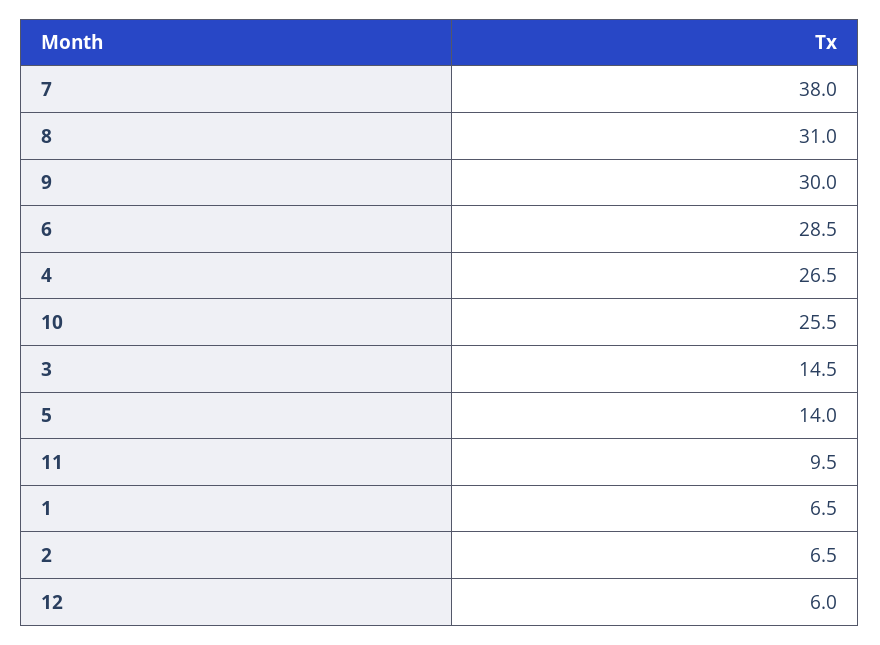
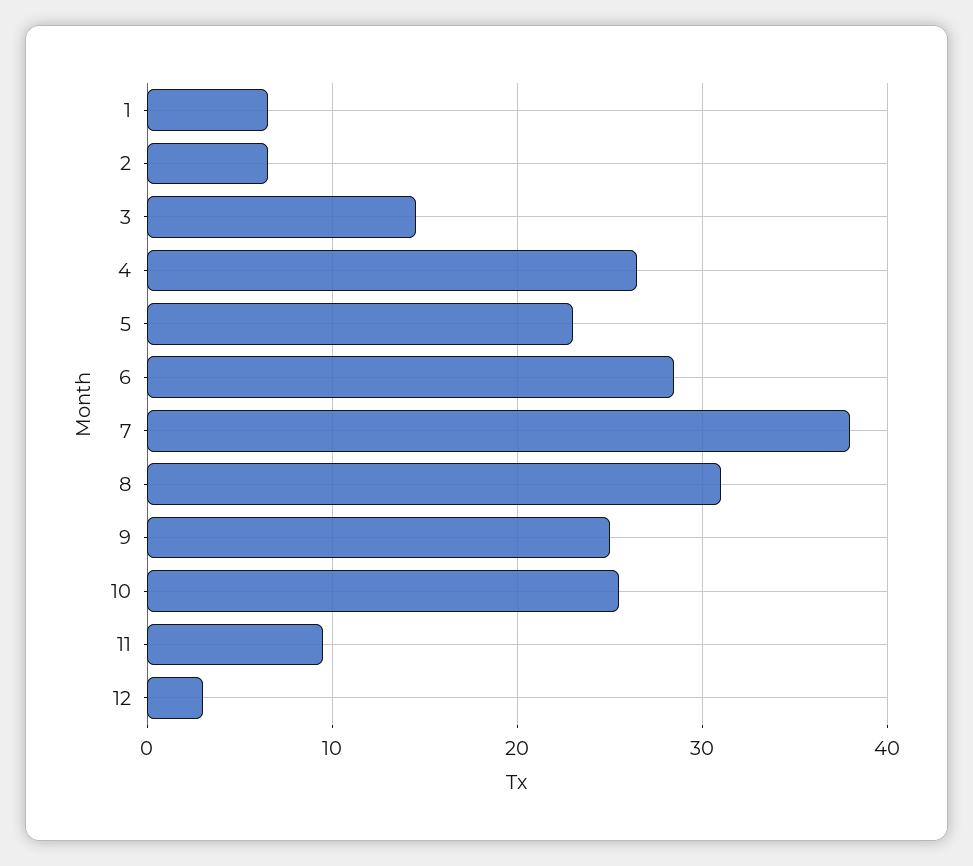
9: 30 -> 25
5: 14 -> 23
12: 6 -> 3

